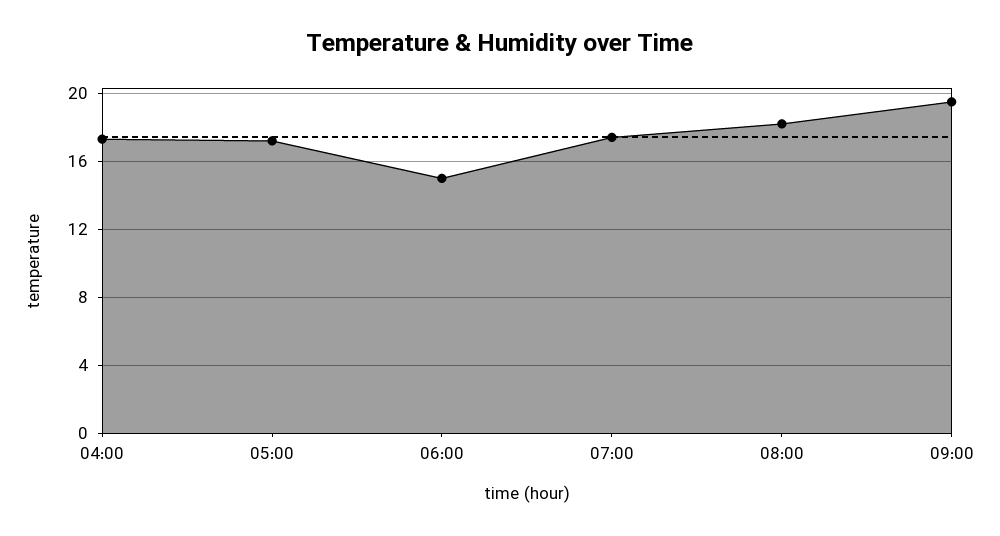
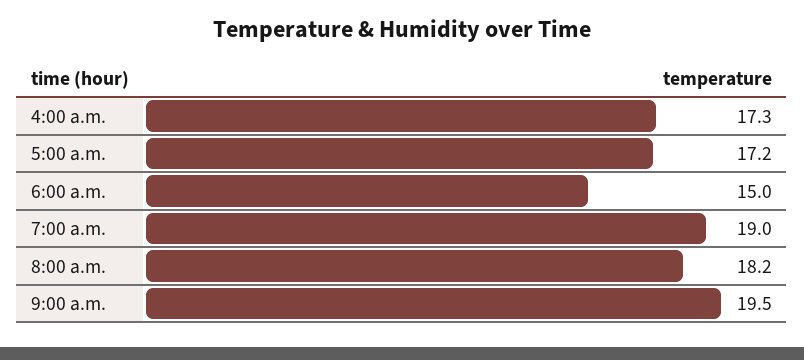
07:00: 17.5 -> 19

